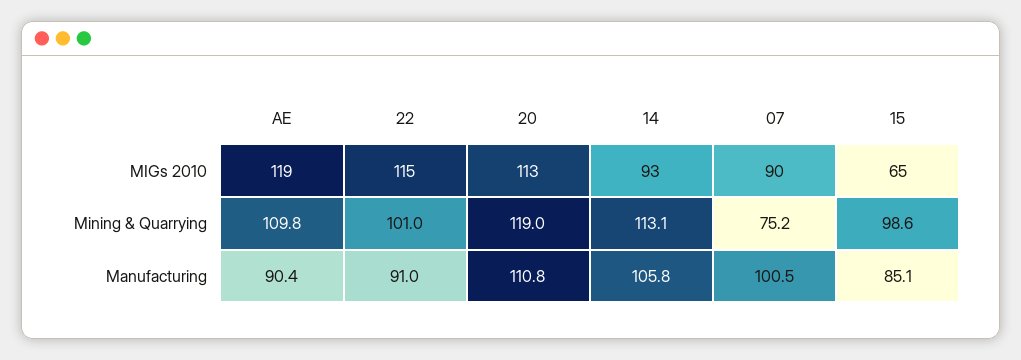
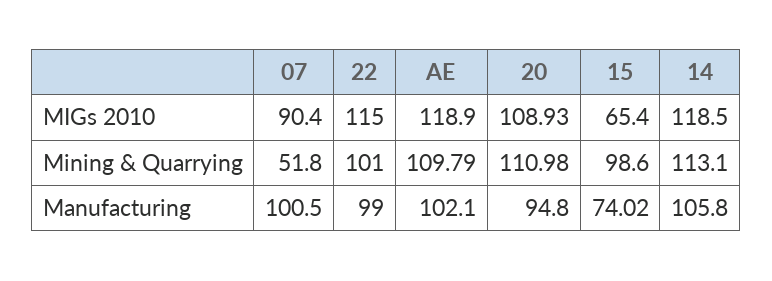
20, MIGs 2010: 113 -> 108.93
14, MIGs 2010: 93 -> 118.5
20, Mining & Quarrying: 119 -> 110.98
07, Mining & Quarrying: 75.2 -> 51.8
AE, Manufacturing: 90.4 -> 102.1
22, Manufacturing: 91 -> 99
20, Manufacturing: 110.8 -> 94.8
15, Manufacturing: 85.1 -> 74.02

